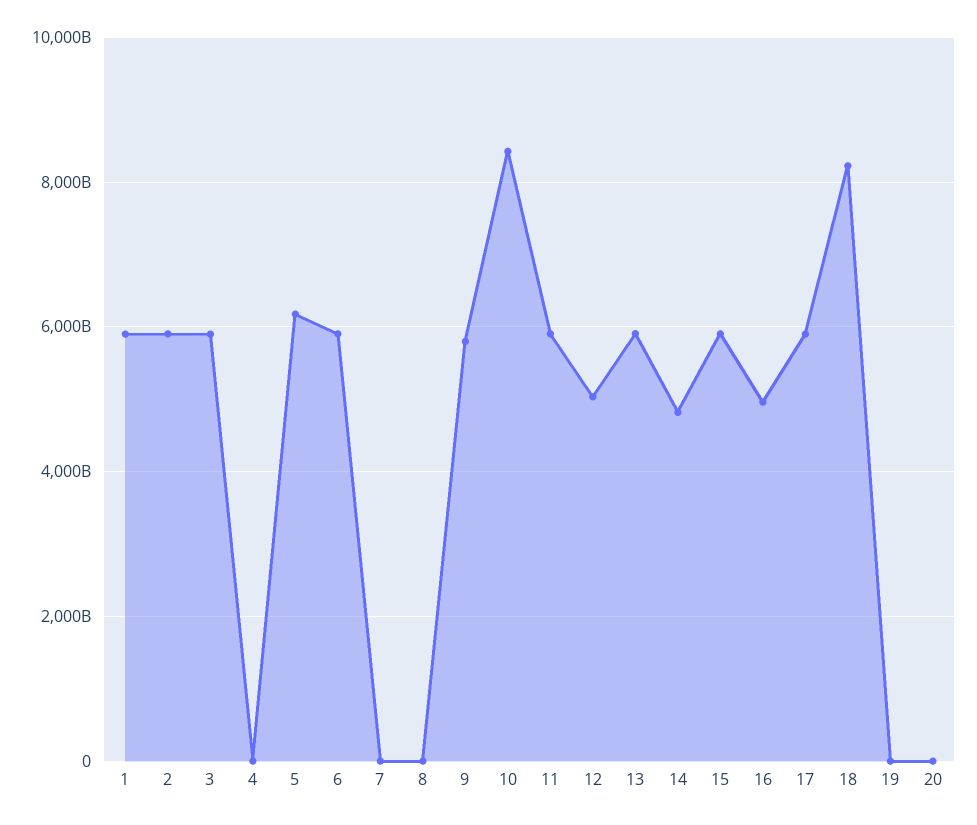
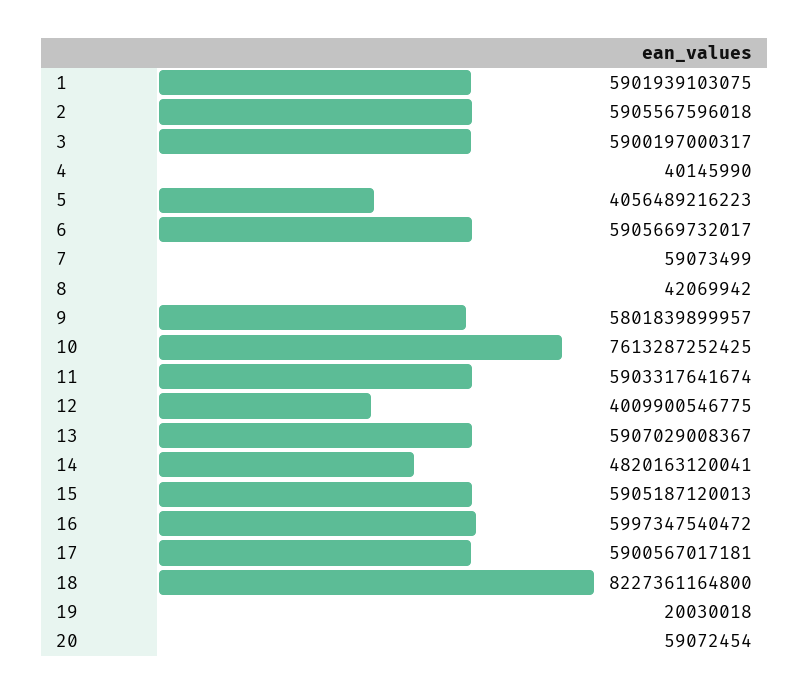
5: 6200000000000 -> 4056489216223
10: 8400000000000 -> 7613287252425
12: 5000000000000 -> 4009900546775
16: 5000000000000 -> 5997347540472

